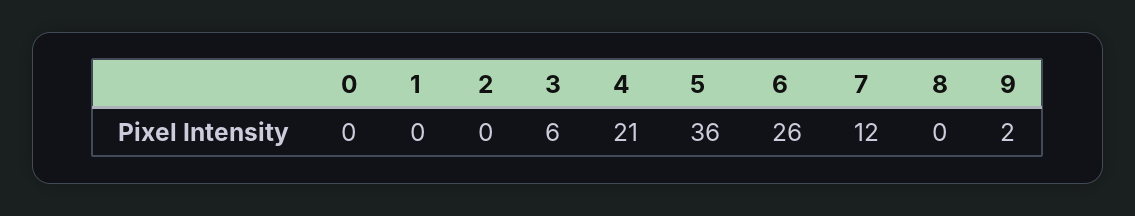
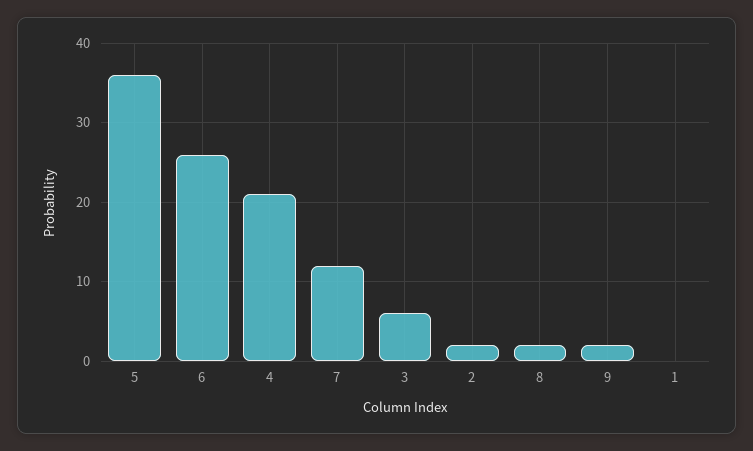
0: 0 -> none
2: 0 -> 2
8: 0 -> 2

